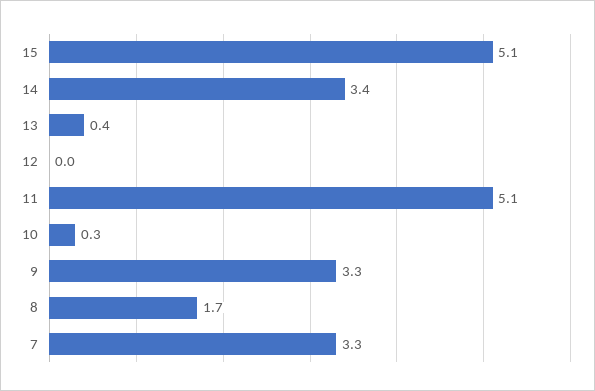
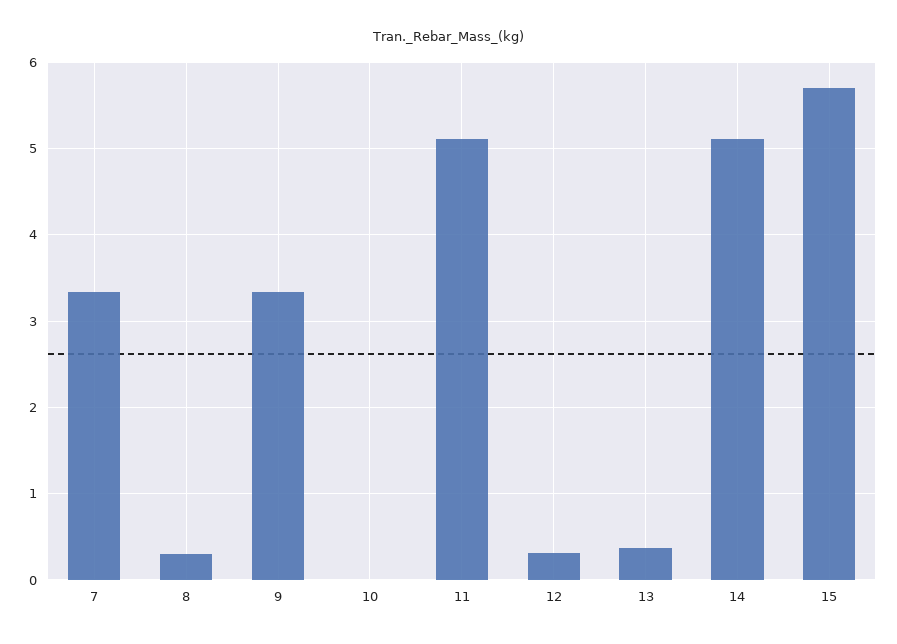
15: 5.1 -> 5.7
14: 3.4 -> 5.1
12: 0 -> 0.3
10: 0.3 -> 0
8: 1.7 -> 0.3

